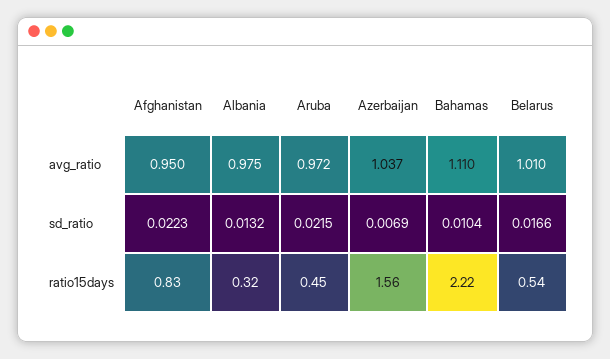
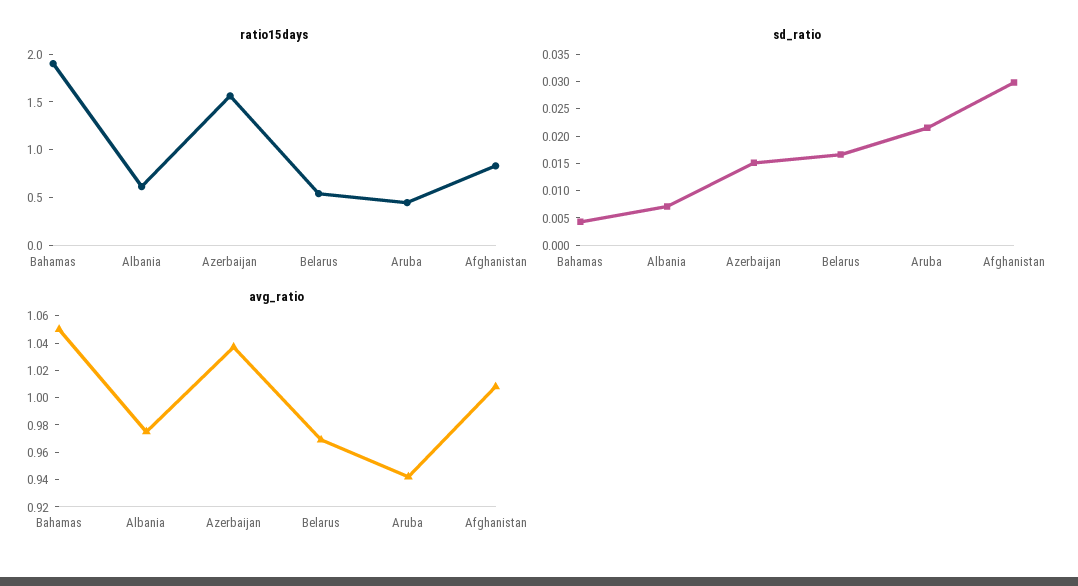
avg_ratio, Afghanistan: 0.95 -> 1.01
avg_ratio, Aruba: 0.972 -> 0.94
avg_ratio, Bahamas: 1.11 -> 1.05
avg_ratio, Belarus: 1.01 -> 0.97
sd_ratio, Afghanistan: 0.0223 -> 0.03
sd_ratio, Albania: 0.0132 -> 0.0075
sd_ratio, Azerbaijan: 0.0069 -> 0.015
sd_ratio, Bahamas: 0.0104 -> 0.005
ratio15days, Albania: 0.32 -> 0.6
ratio15days, Bahamas: 2.22 -> 1.9

